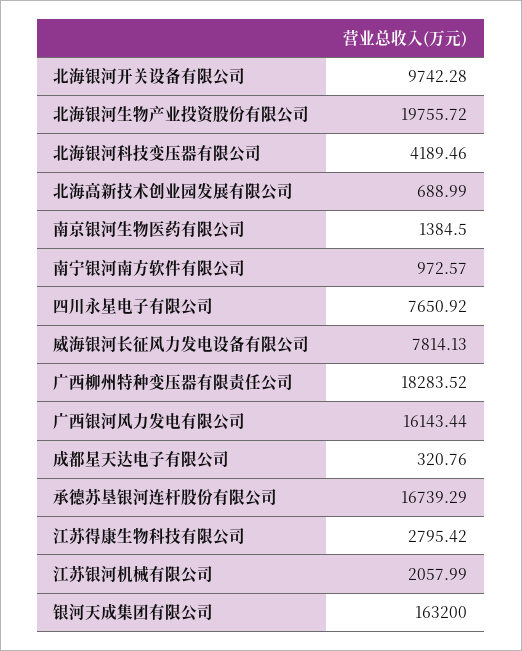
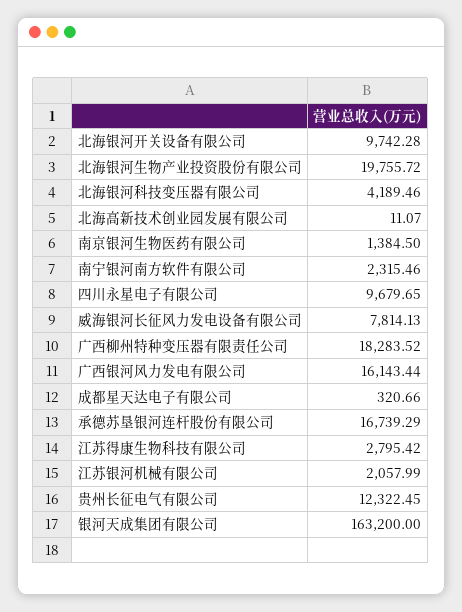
北海高新技术创业园发展有限公司: 688.99 -> 11.07
南宁银河南方软件有限公司: 972.57 -> 2315.46
四川永星电子有限公司: 7650.92 -> 9679.65
成都星天达电子有限公司: 320.76 -> 320.66
贵州长征电气有限公司: none -> 12322.45

